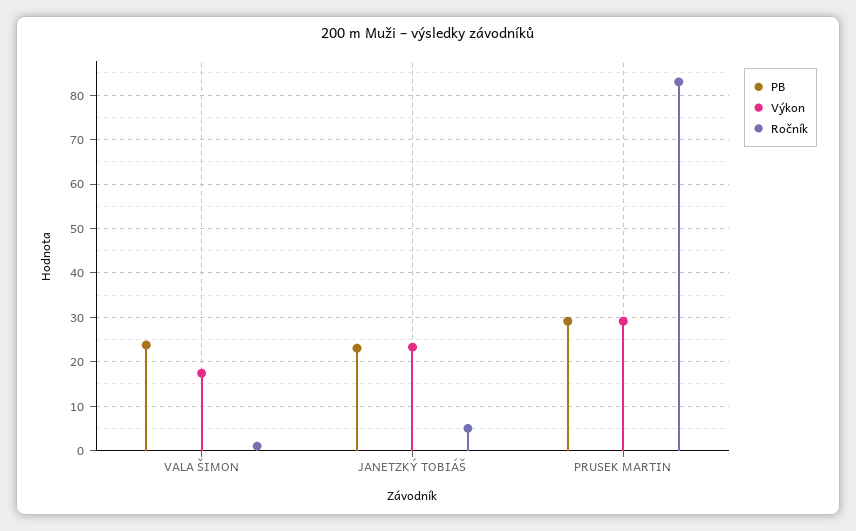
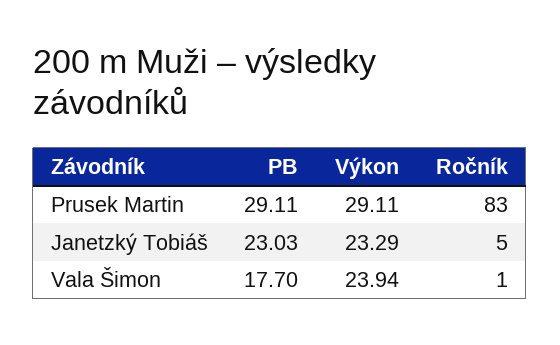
PB, VALA ŠIMON: 24 -> 17.7
Výkon, VALA ŠIMON: 18 -> 23.94

